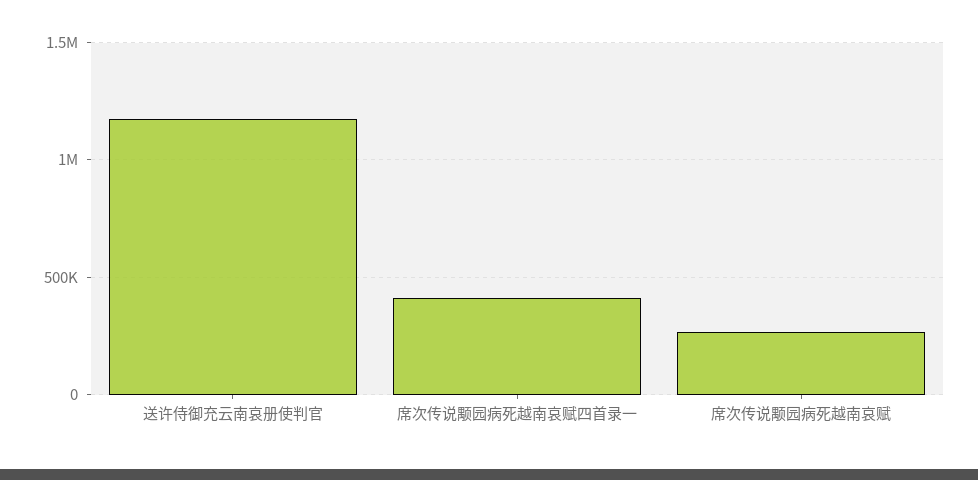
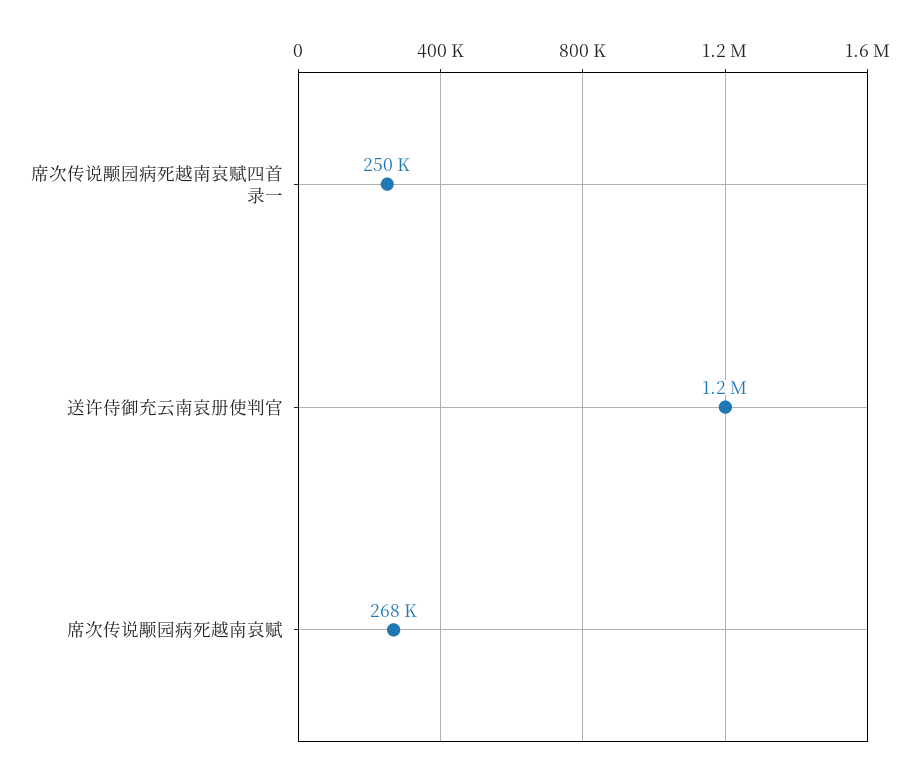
席次传说颙园病死越南哀赋四首录一: 400000 -> 250000

